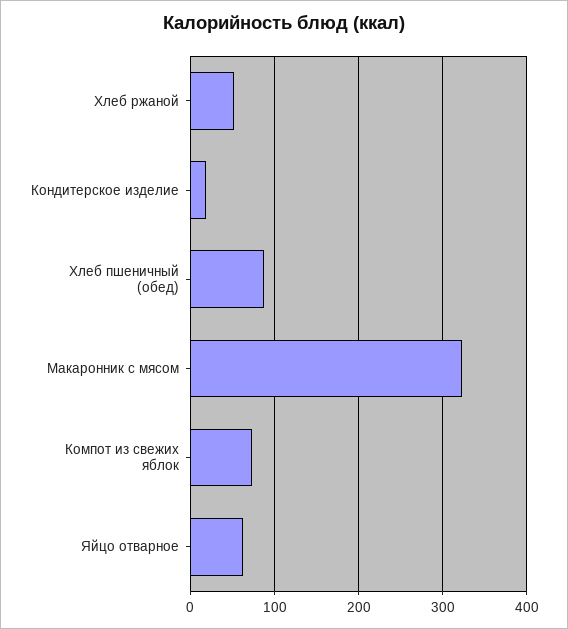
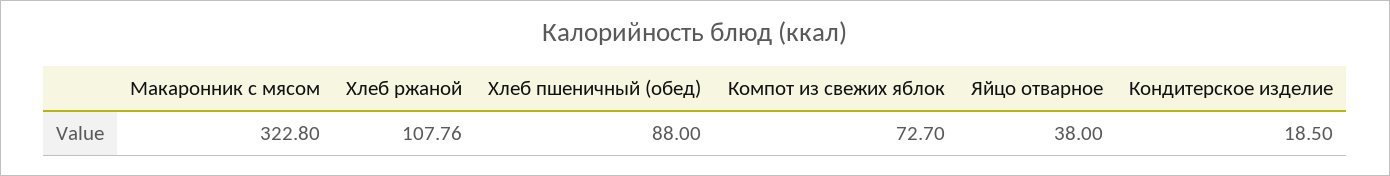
Хлеб ржаной: 50 -> 107.76
Яйцо отварное: 60 -> 38

